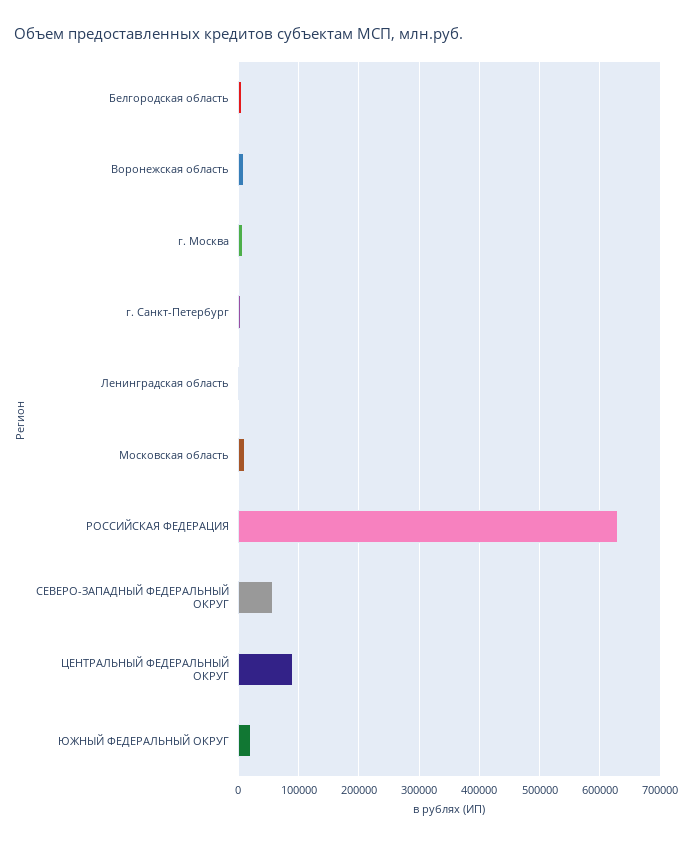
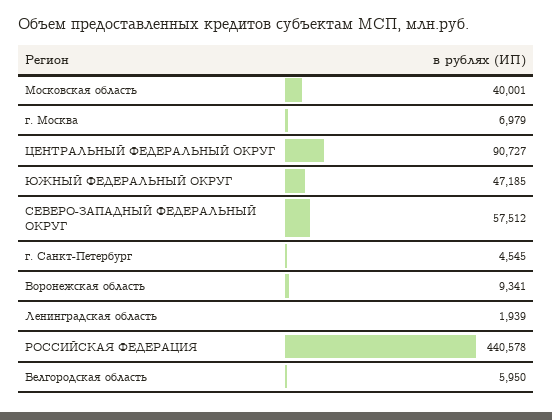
Московская область: 10000 -> 40001
РОССИЙСКАЯ ФЕДЕРАЦИЯ: 630000 -> 440578
ЮЖНЫЙ ФЕДЕРАЛЬНЫЙ ОКРУГ: 20000 -> 47185

